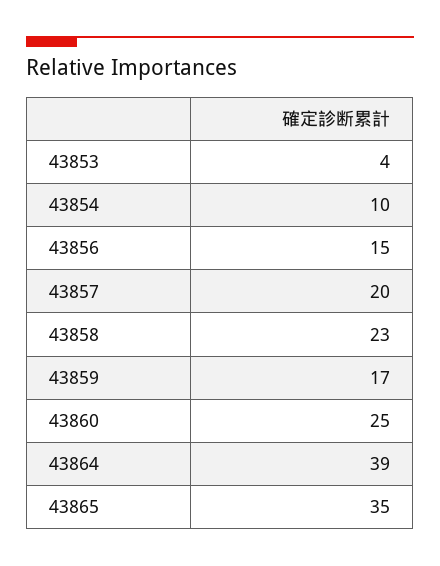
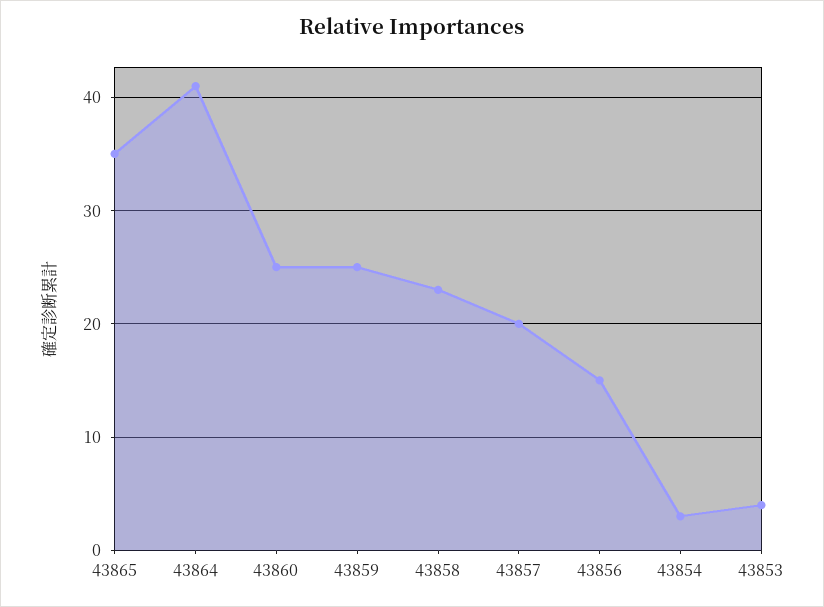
43854: 10 -> 3
43859: 17 -> 25
43864: 39 -> 41

